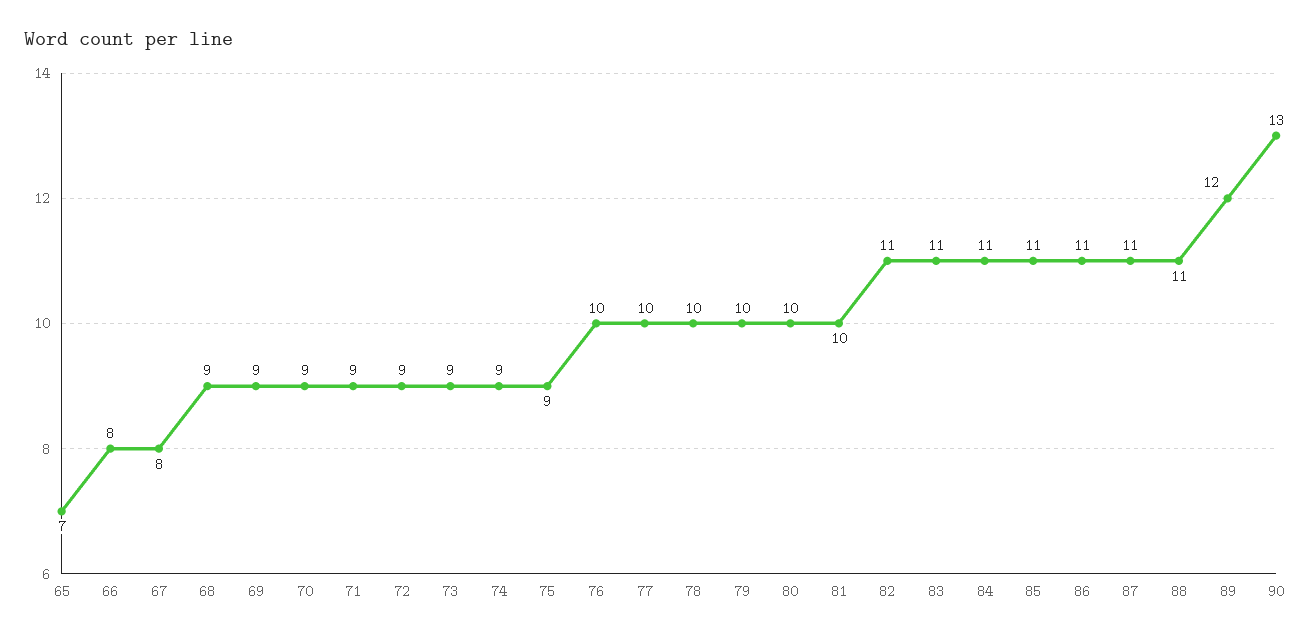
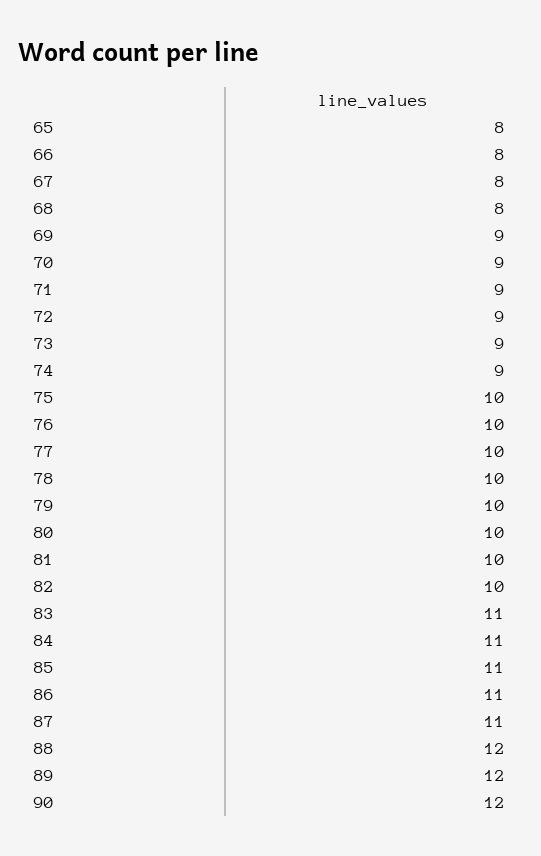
65: 7 -> 8
68: 9 -> 8
75: 9 -> 10
82: 11 -> 10
88: 11 -> 12
90: 13 -> 12

